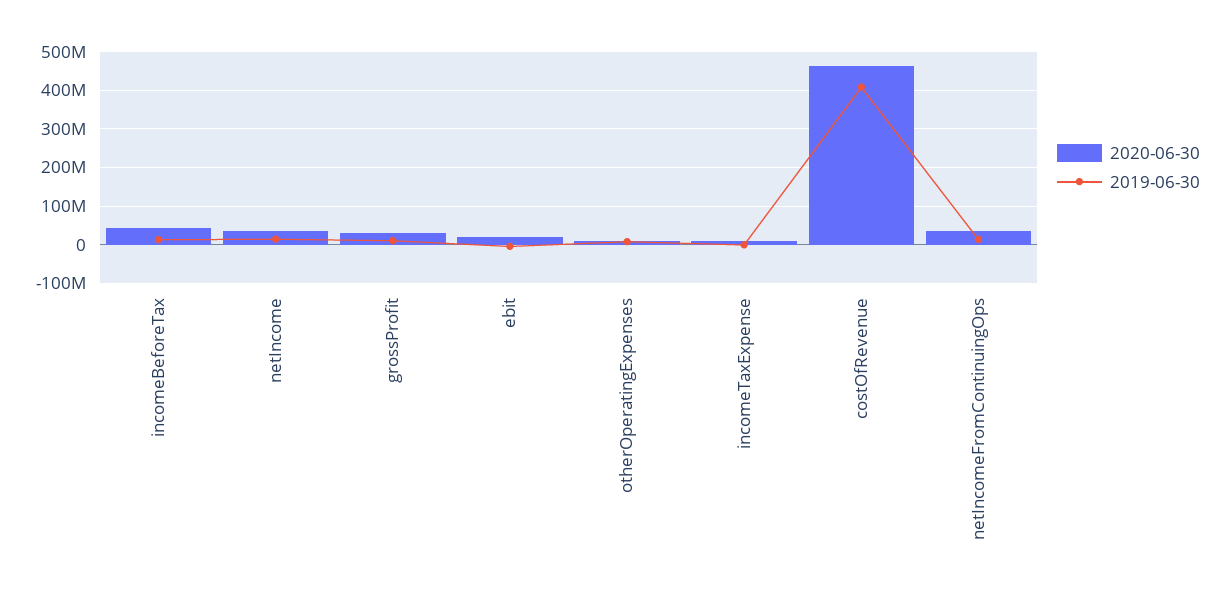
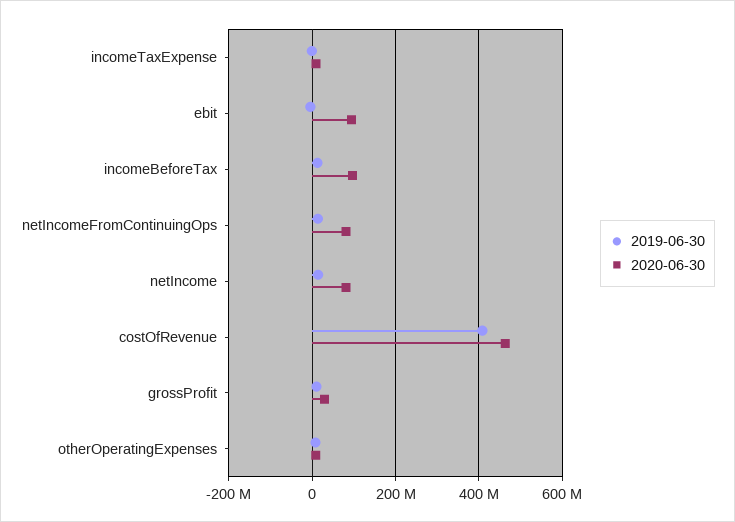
2020-06-30, incomeBeforeTax: 40000000 -> 100000000
2020-06-30, netIncome: 40000000 -> 80000000
2020-06-30, ebit: 20000000 -> 100000000
2020-06-30, netIncomeFromContinuingOps: 40000000 -> 80000000

